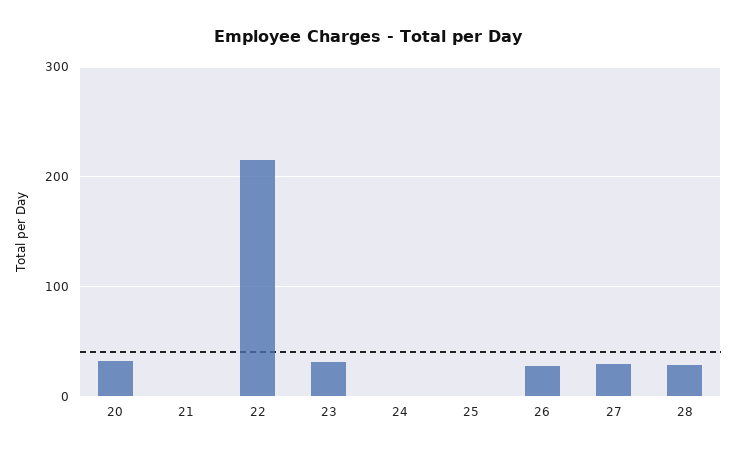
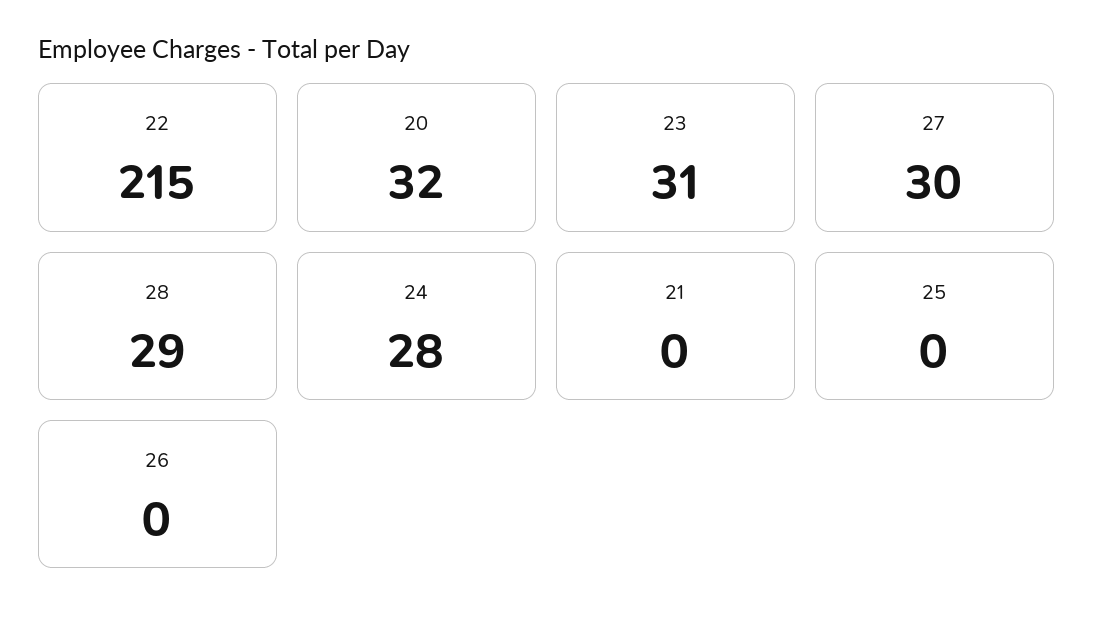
24: 0 -> 28
26: 30 -> 0

